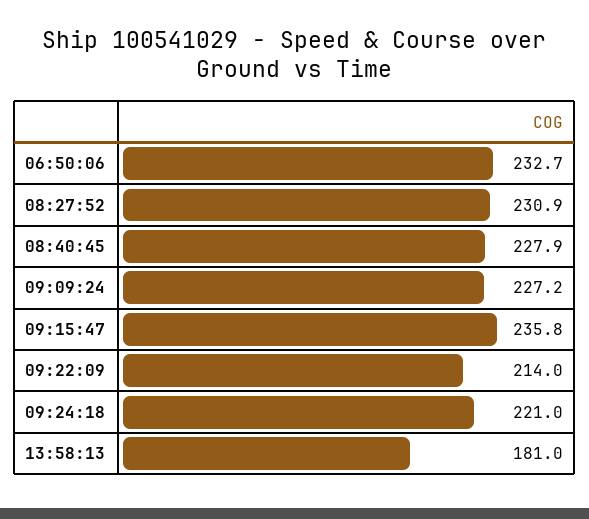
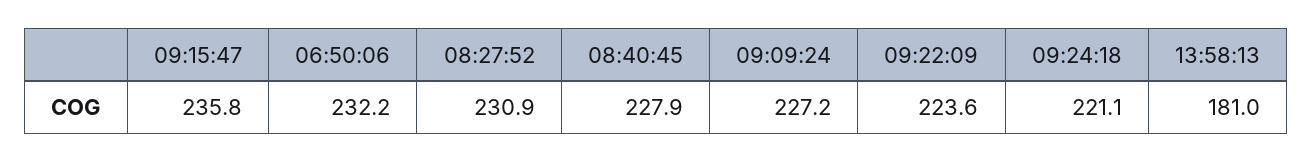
06:50:06: 232.7 -> 232.2
09:22:09: 214 -> 223.6
09:24:18: 221 -> 221.1

